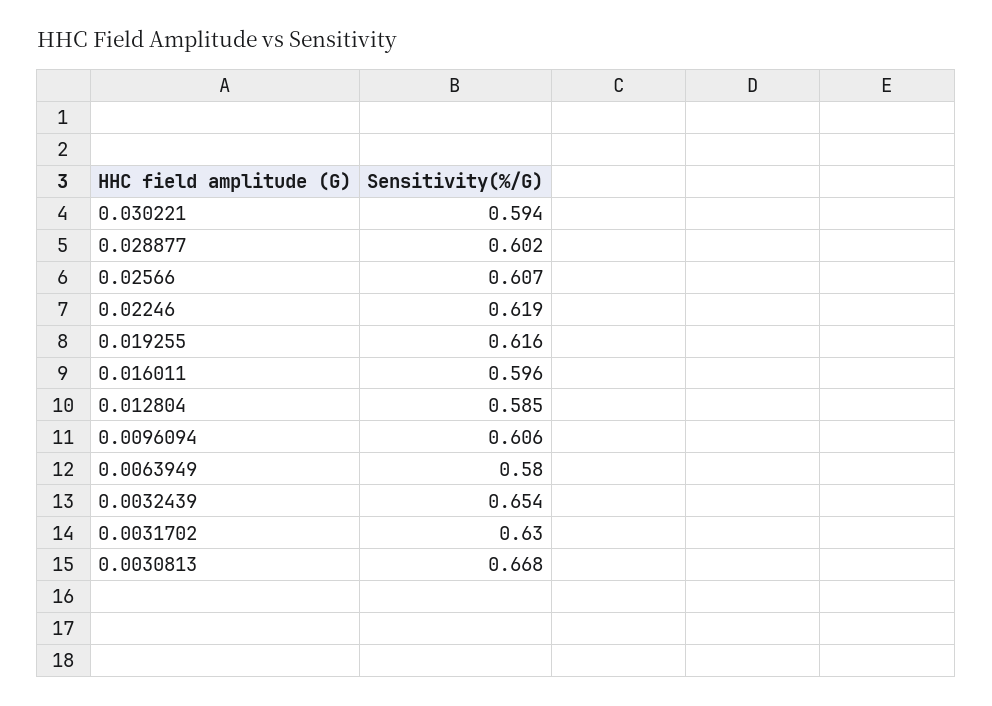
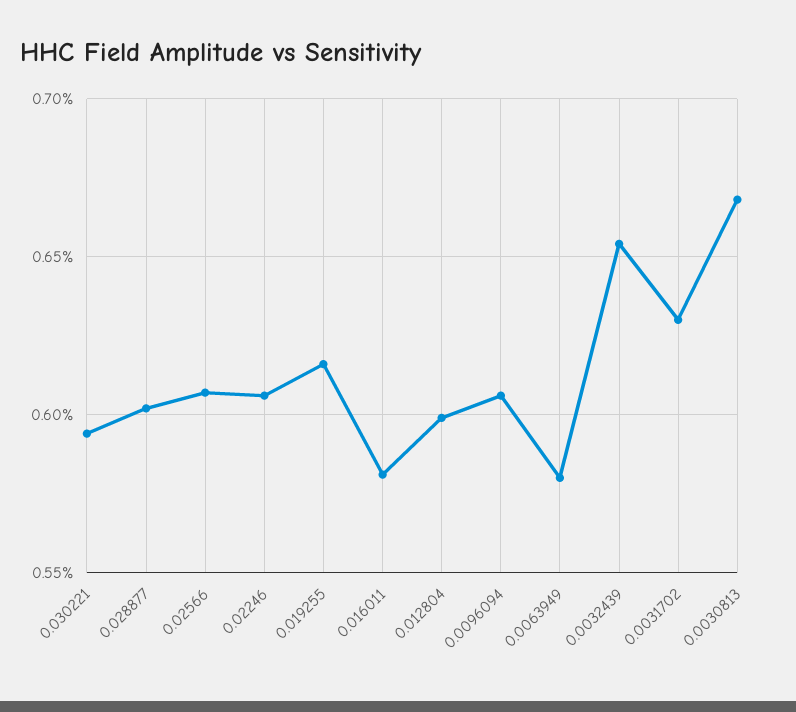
0.02246: 0.619 -> 0.605
0.016011: 0.596 -> 0.58
0.012804: 0.585 -> 0.6

